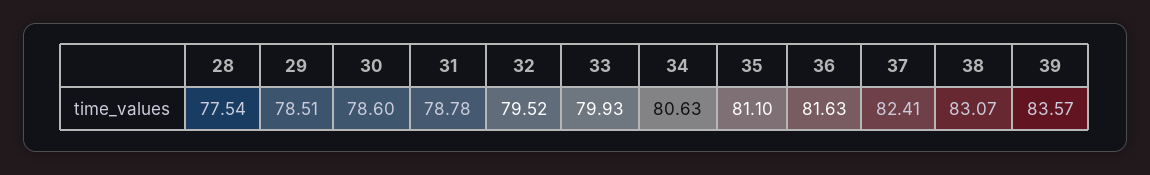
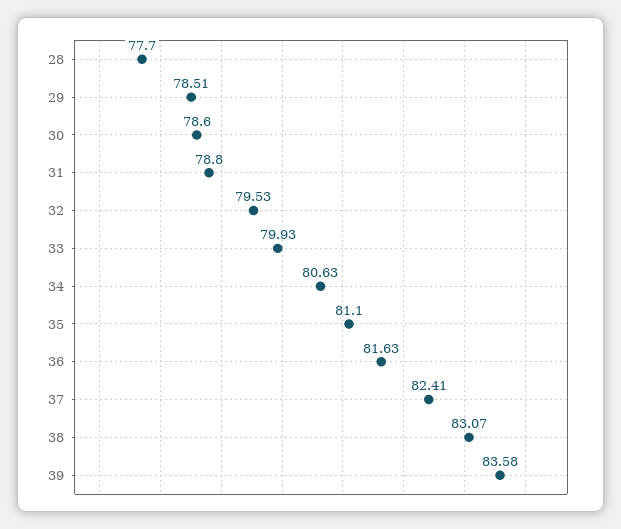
28: 77.54 -> 77.7
31: 78.78 -> 78.8
32: 79.52 -> 79.53
39: 83.57 -> 83.58

